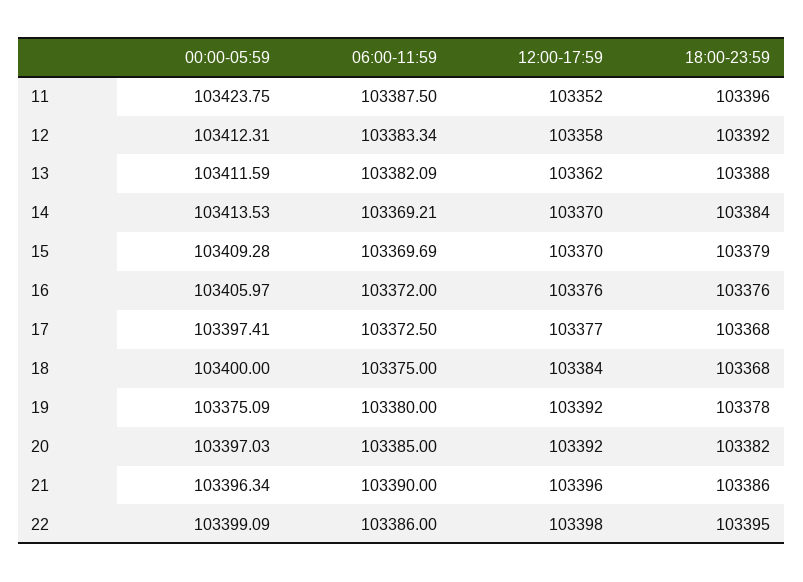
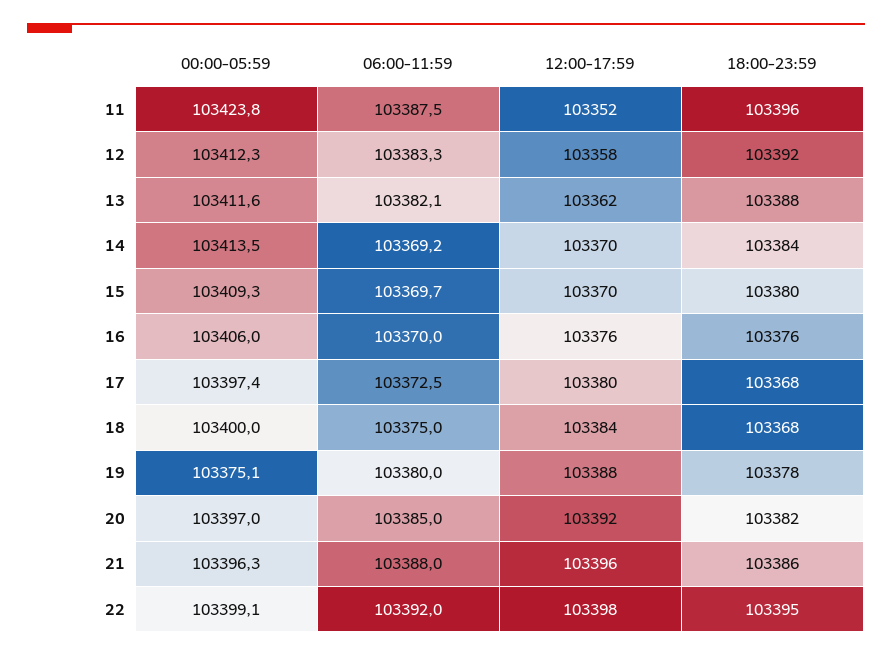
18:00-23:59, 15: 103379 -> 103380
06:00-11:59, 16: 103372 -> 103370
12:00-17:59, 17: 103377 -> 103380
12:00-17:59, 19: 103392 -> 103388
06:00-11:59, 21: 103390 -> 103388
06:00-11:59, 22: 103386 -> 103392

